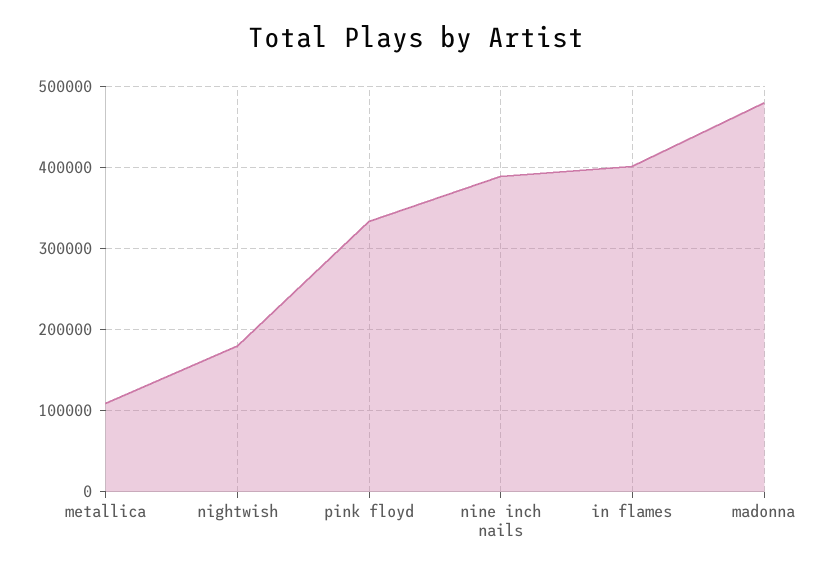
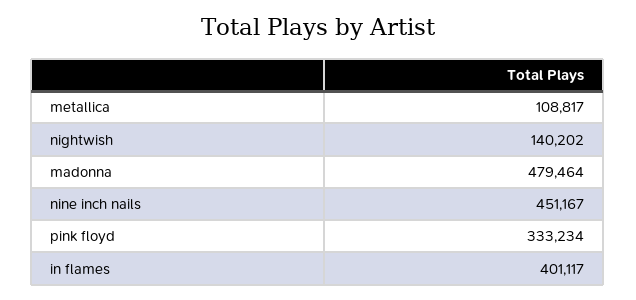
nightwish: 180000 -> 140202
nine inch nails: 390000 -> 451167

